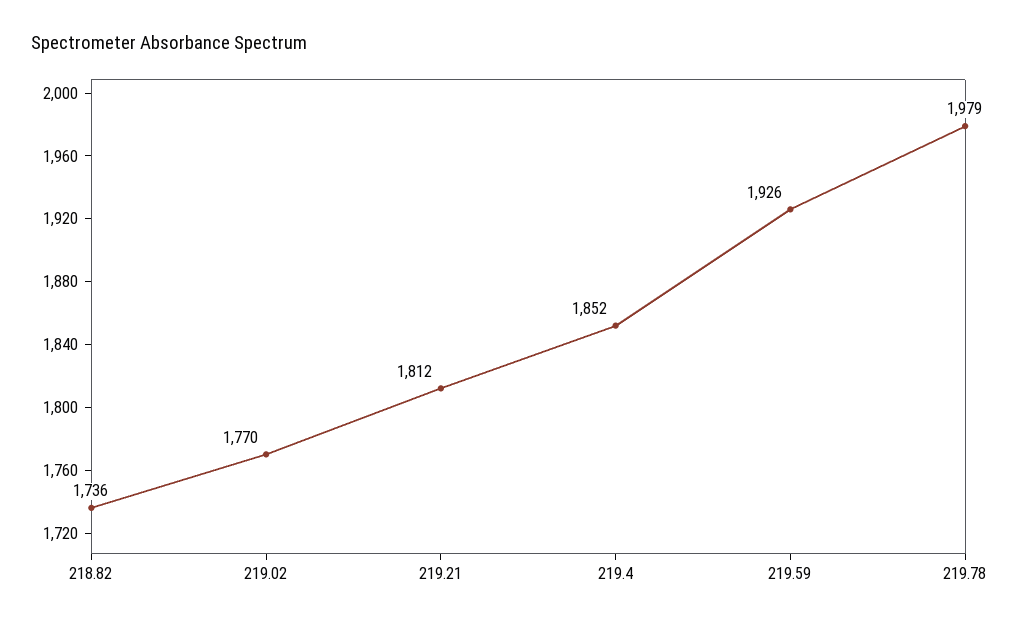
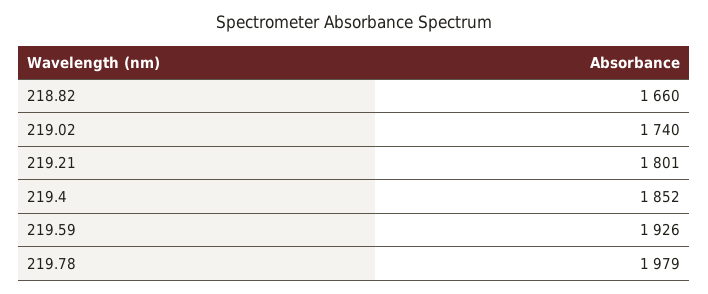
218.82: 1736 -> 1660
219.02: 1770 -> 1740
219.21: 1812 -> 1801

